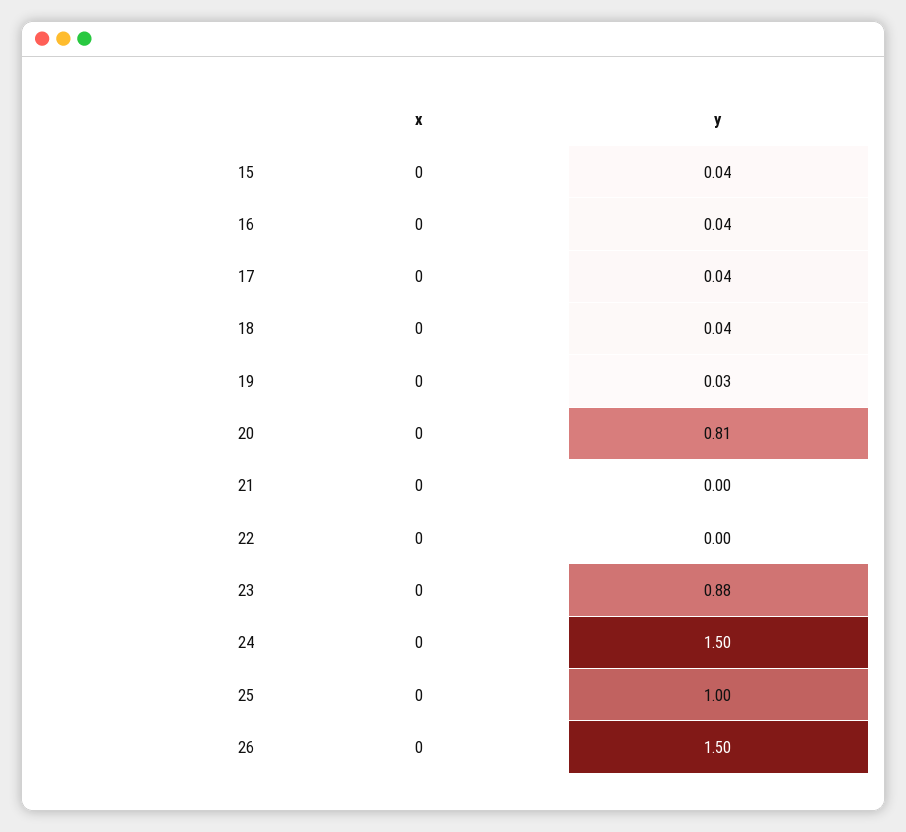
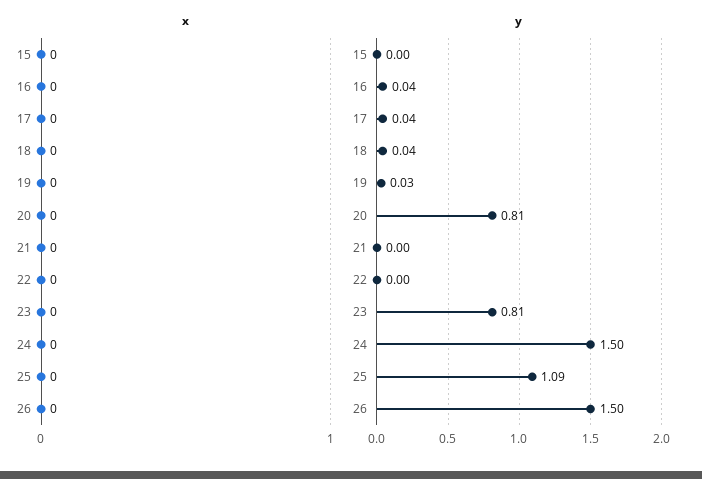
y, 15: 0.04 -> 0
y, 23: 0.88 -> 0.81
y, 25: 1 -> 1.09

